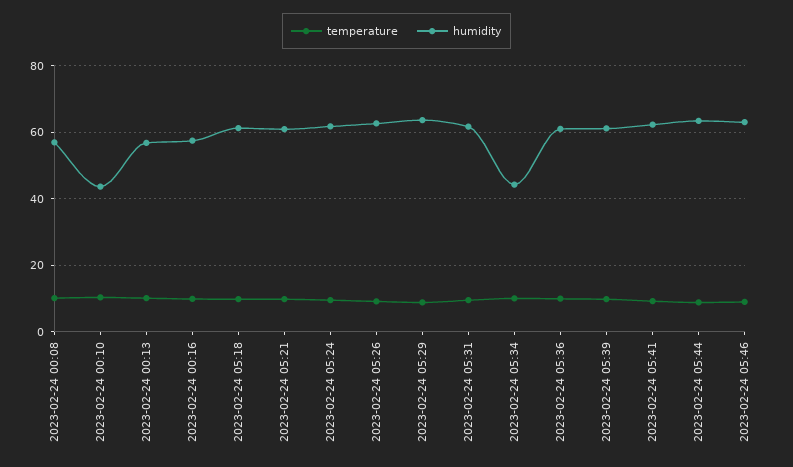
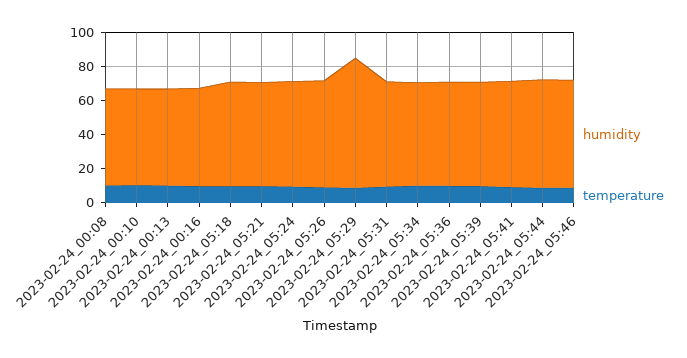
humidity, 2023-02-24 00:10: 44 -> 55
humidity, 2023-02-24 05:29: 64 -> 75
humidity, 2023-02-24 05:34: 44 -> 60

